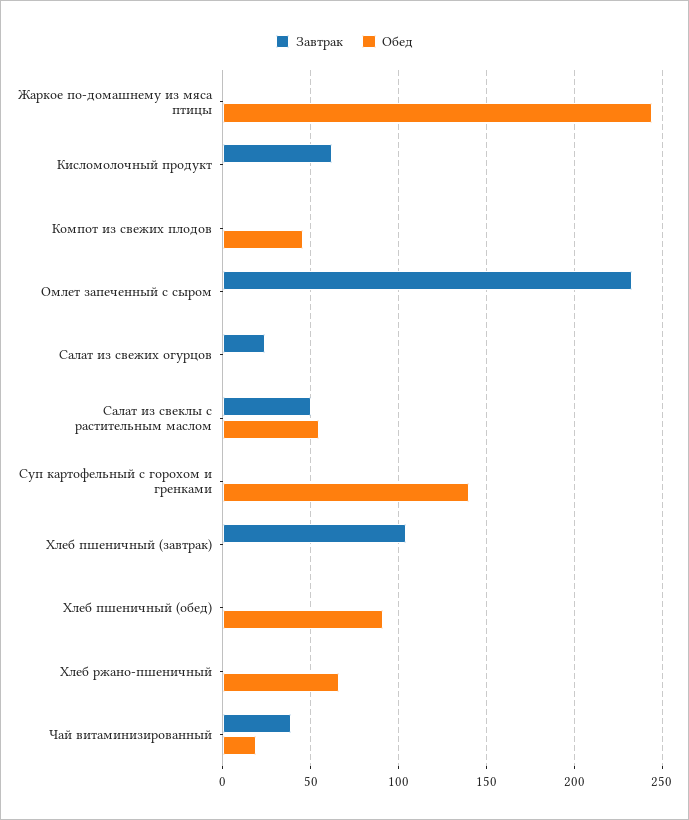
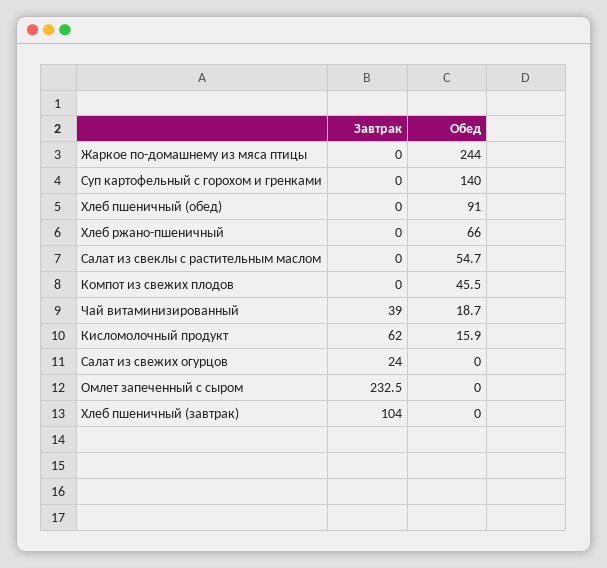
Обед, Кисломолочный продукт: 0 -> 15.9
Завтрак, Салат из свеклы с растительным маслом: 50 -> 0

